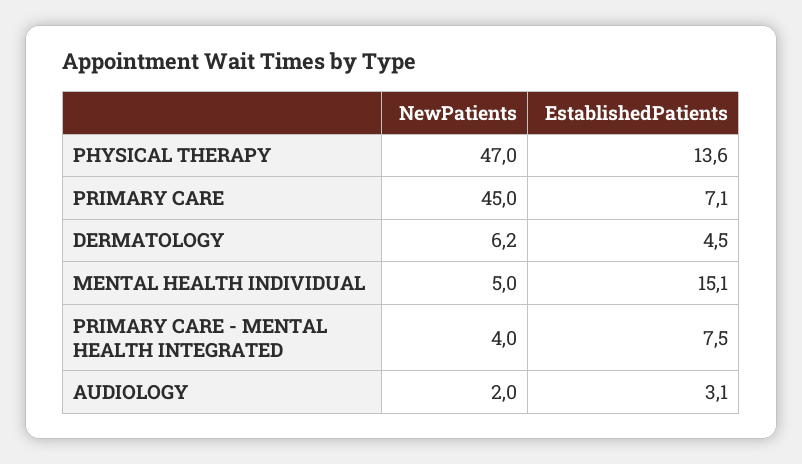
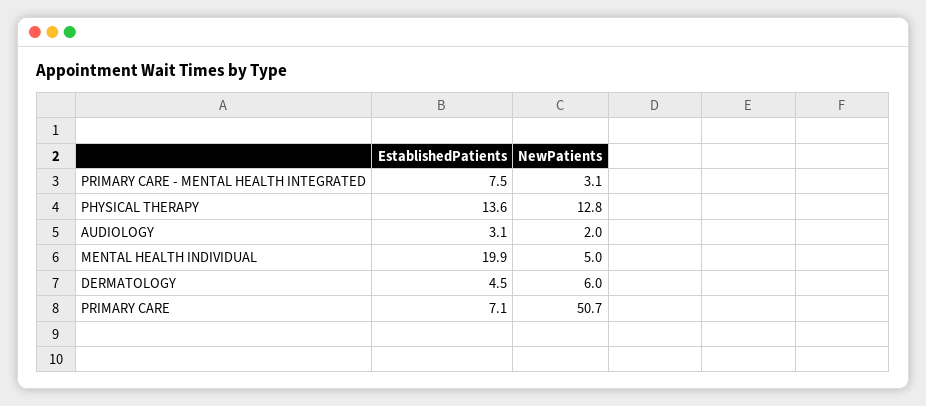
NewPatients, PHYSICAL THERAPY: 47 -> 12.8
NewPatients, PRIMARY CARE: 45 -> 50.7
NewPatients, DERMATOLOGY: 6.2 -> 6
EstablishedPatients, MENTAL HEALTH INDIVIDUAL: 15.1 -> 19.9
NewPatients, PRIMARY CARE - MENTAL HEALTH INTEGRATED: 4 -> 3.1

